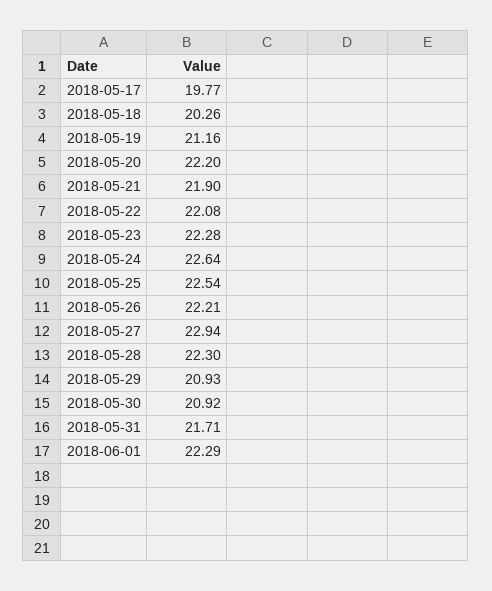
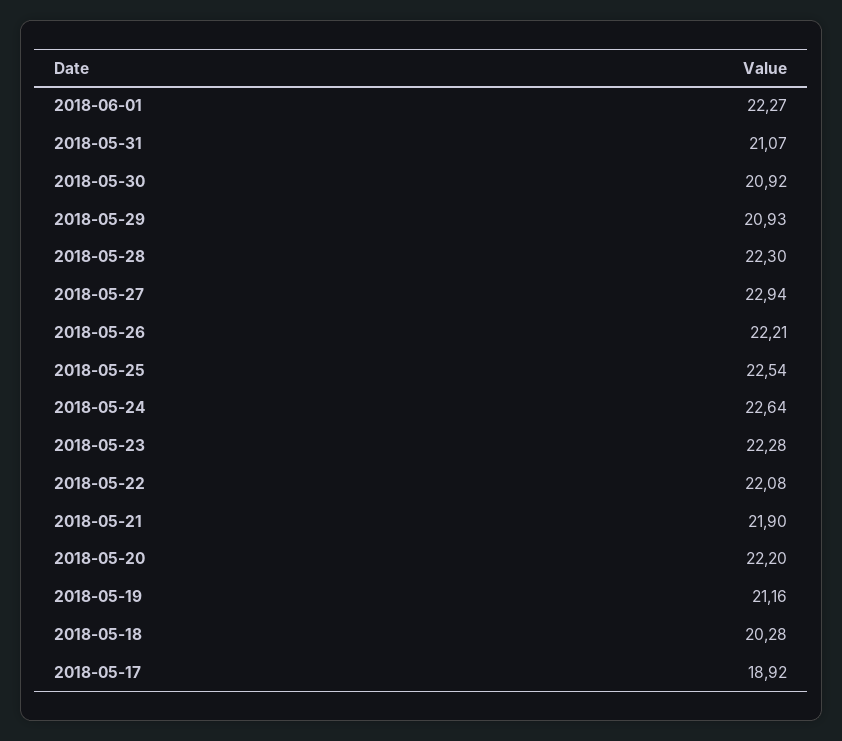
2018-05-17: 19.77 -> 18.92
2018-05-18: 20.26 -> 20.28
2018-05-31: 21.71 -> 21.07
2018-06-01: 22.29 -> 22.27

